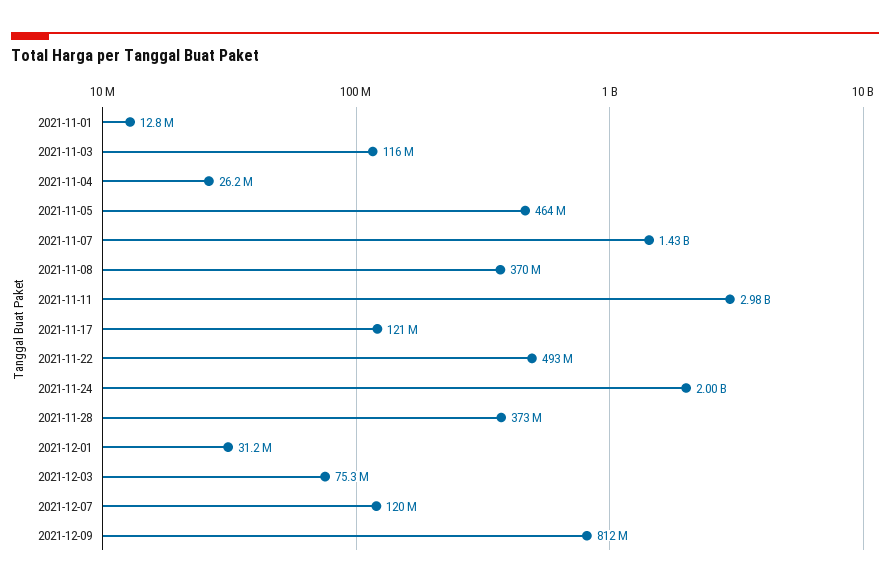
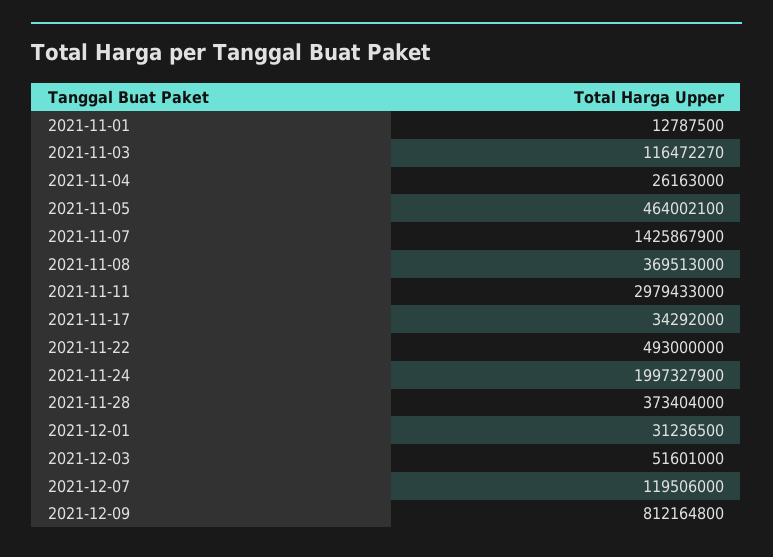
2021-11-17: 121000000 -> 34292000
2021-12-03: 75300000 -> 51601000

